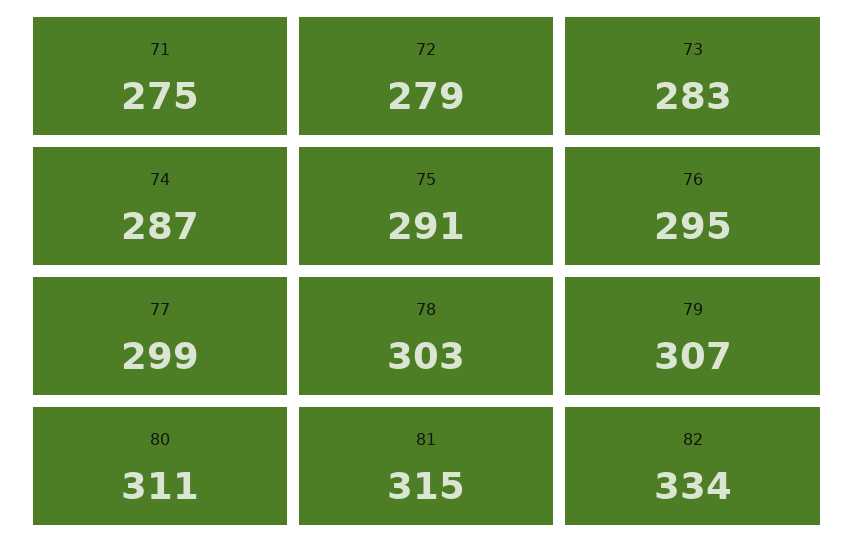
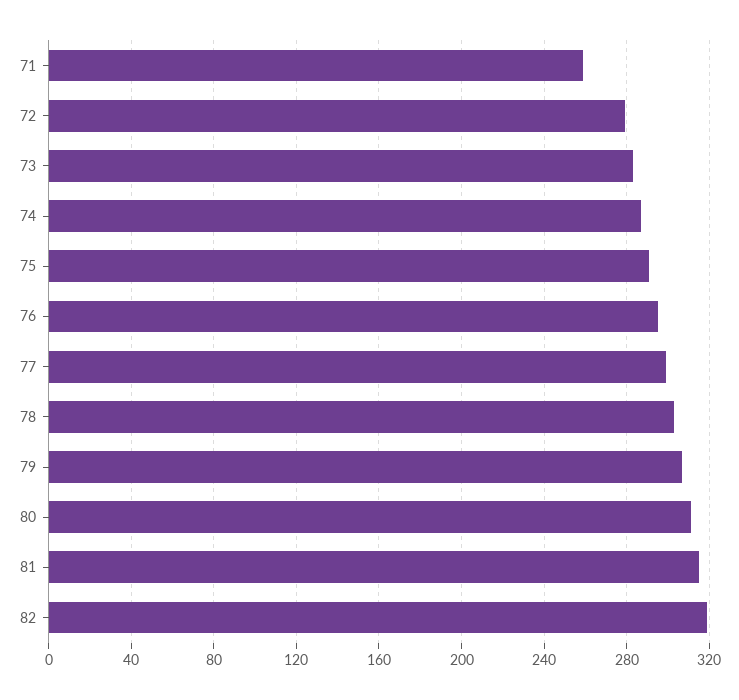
71: 275 -> 260
82: 334 -> 320

